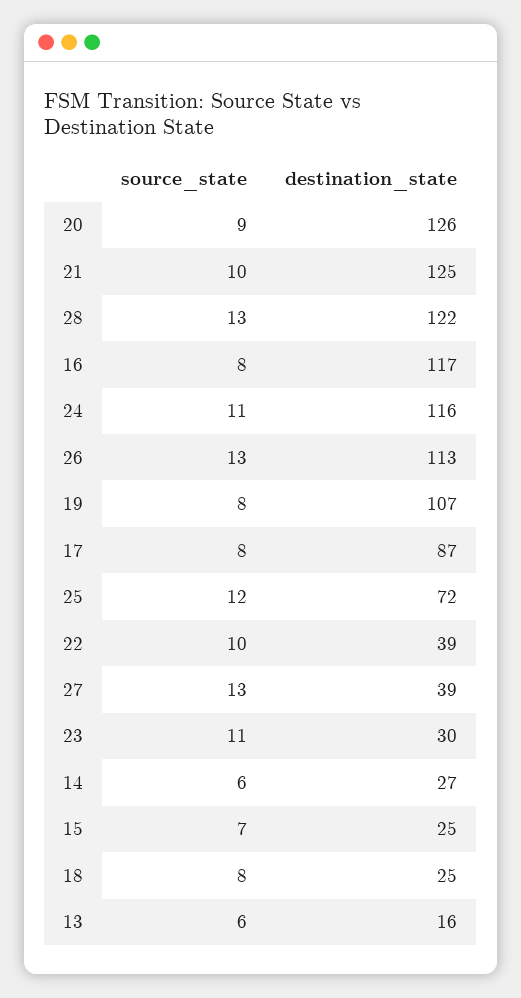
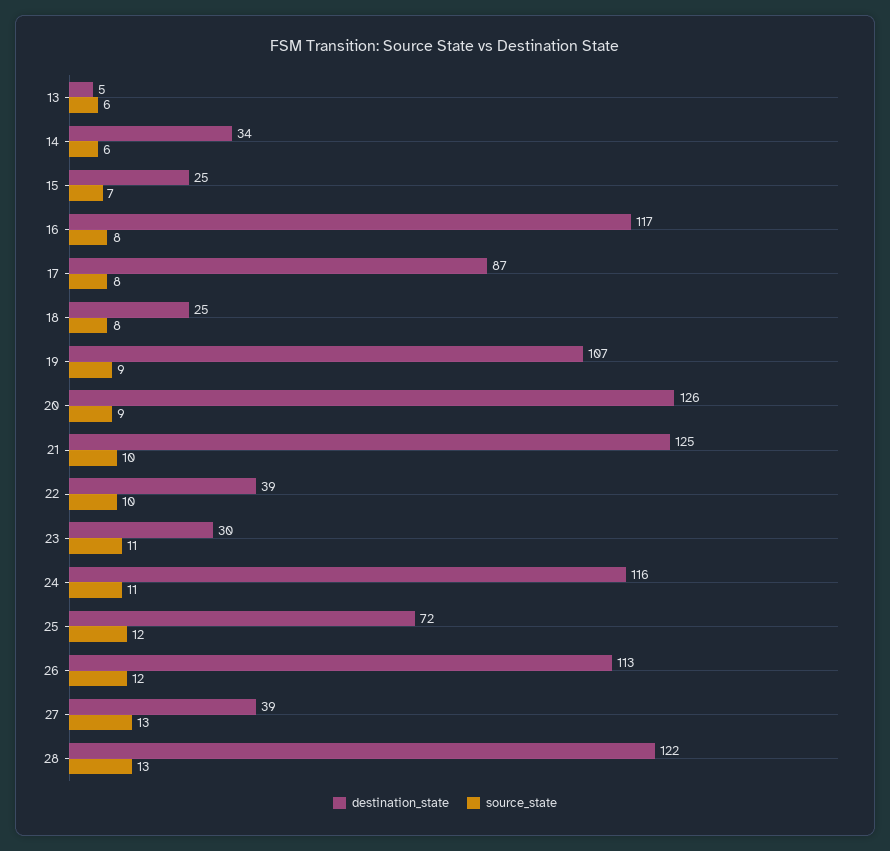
source_state, 26: 13 -> 12
source_state, 19: 8 -> 9
destination_state, 14: 27 -> 34
destination_state, 13: 16 -> 5

